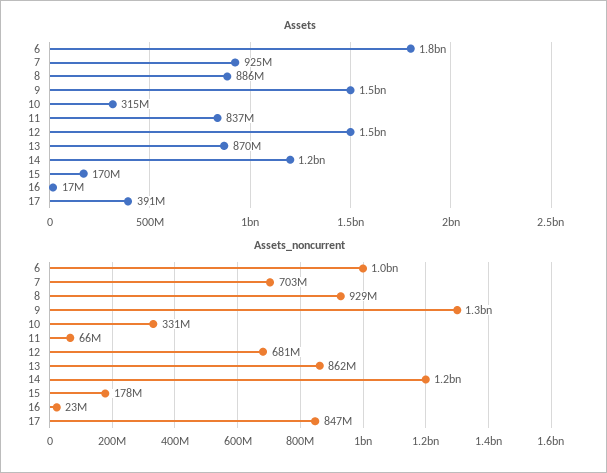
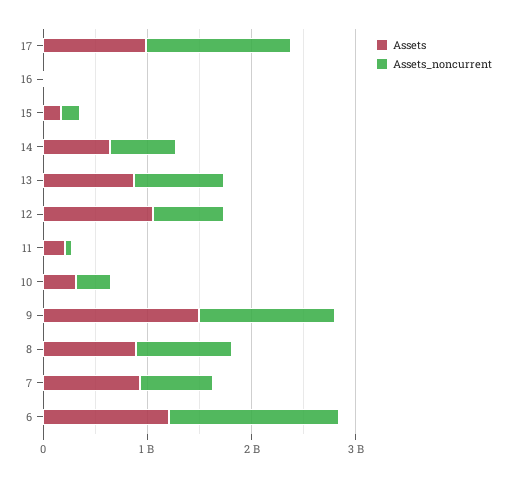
Assets, 6: 1800000000 -> 1200000000
Assets, 11: 837000000 -> 200000000
Assets, 12: 1500000000 -> 1000000000
Assets, 14: 1200000000 -> 600000000
Assets, 17: 391000000 -> 1000000000
Assets_noncurrent, 6: 1000000000 -> 1600000000
Assets_noncurrent, 14: 1200000000 -> 600000000
Assets_noncurrent, 17: 847000000 -> 1400000000

